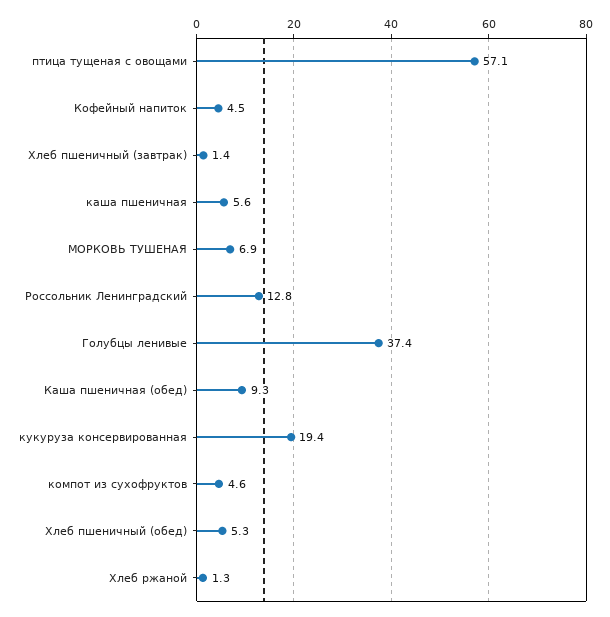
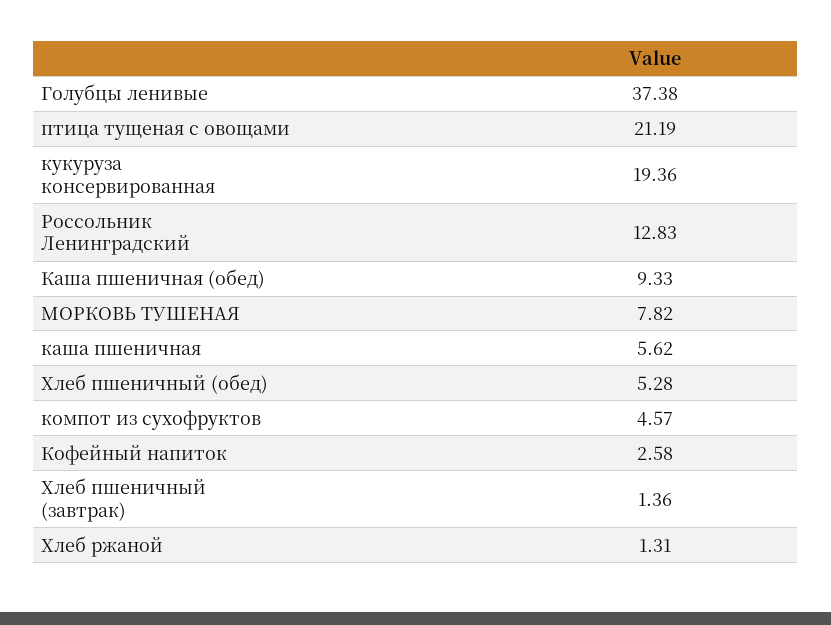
птица тущеная с овощами: 57.1 -> 21.19
Кофейный напиток: 4.5 -> 2.58
МОРКОВЬ ТУШЕНАЯ: 6.9 -> 7.82

